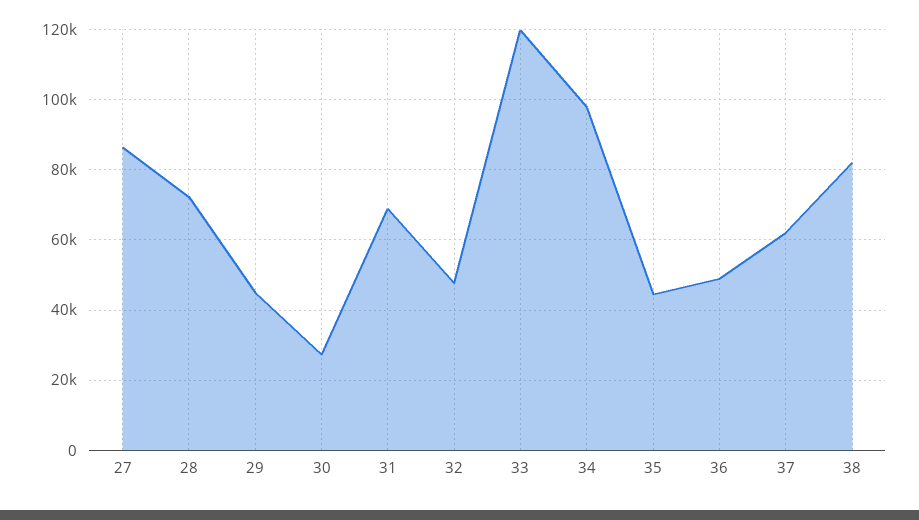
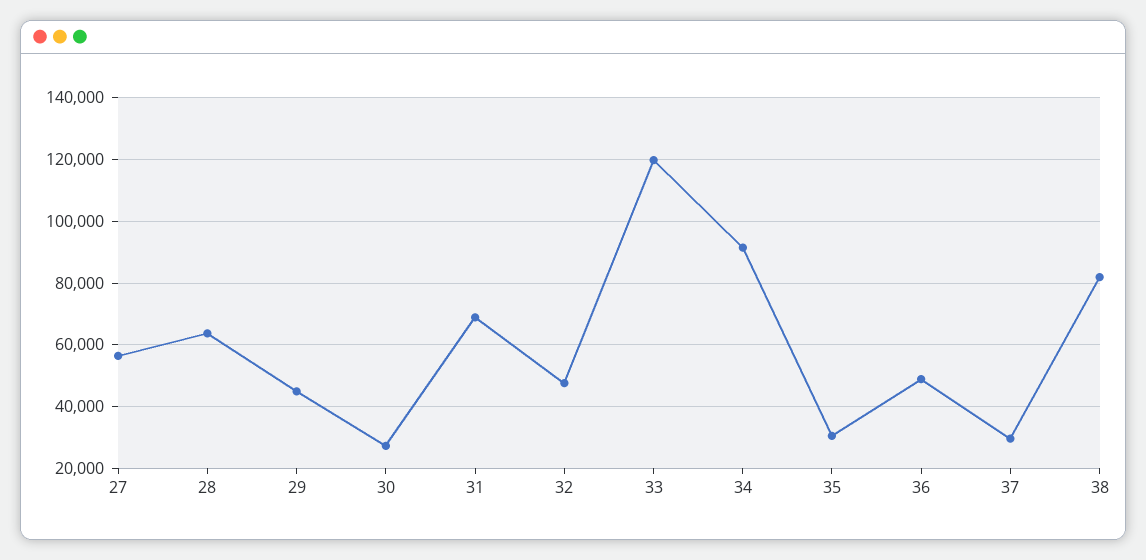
27: 86000 -> 56000
28: 72000 -> 64000
34: 98000 -> 92000
35: 44000 -> 30000
37: 62000 -> 30000

